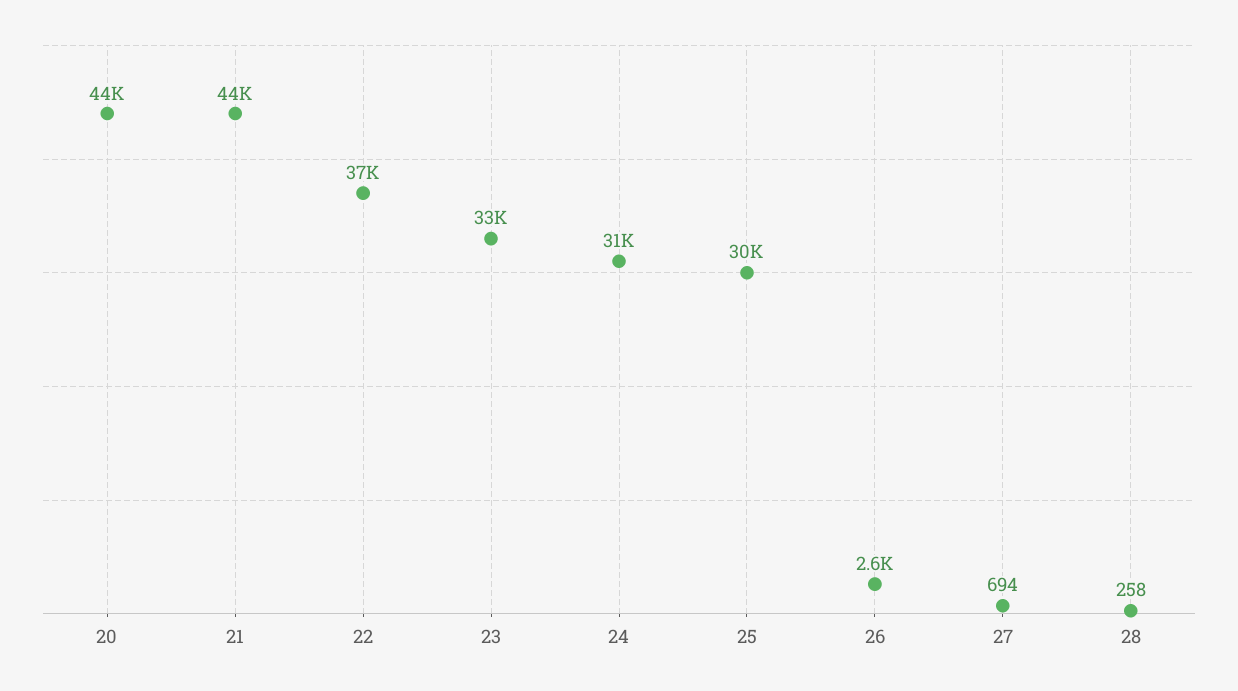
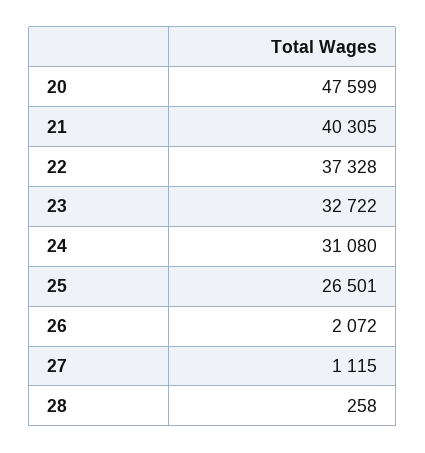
20: 44000 -> 47599
21: 44000 -> 40305
25: 30000 -> 26501
26: 2600 -> 2072
27: 694 -> 1115

